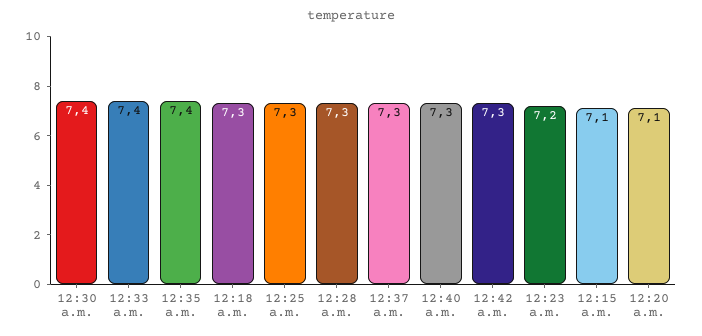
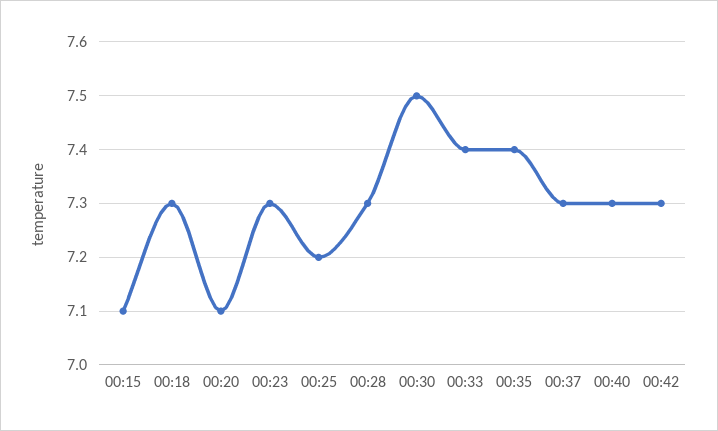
12:30 a.m.: 7.4 -> 7.5
12:25 a.m.: 7.3 -> 7.2
12:23 a.m.: 7.2 -> 7.3

